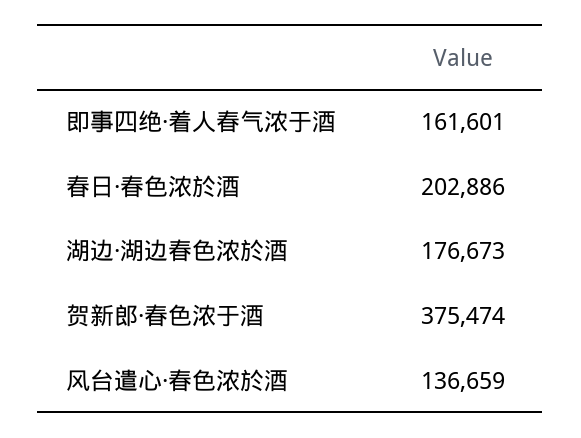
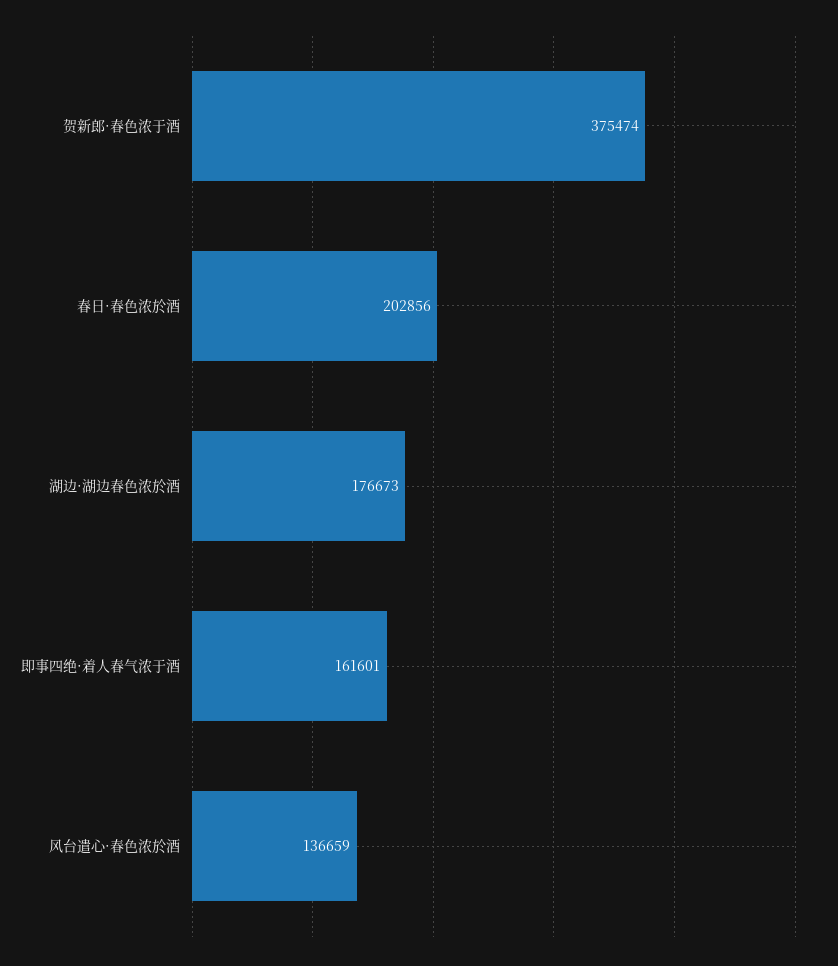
春日·春色浓於酒: 202886 -> 202856

